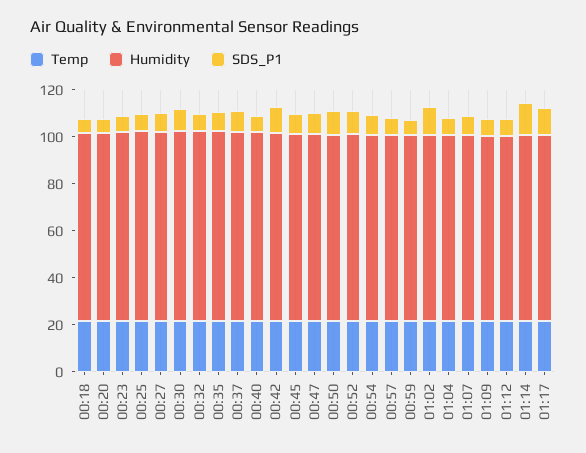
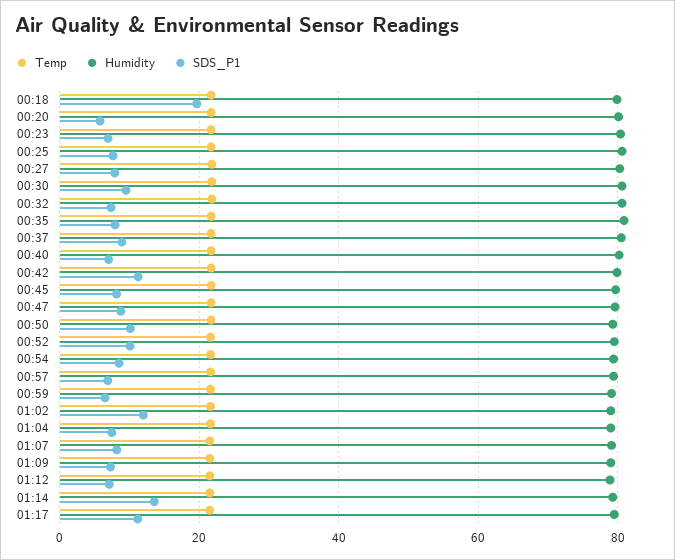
SDS_P1, 00:18: 5 -> 20

